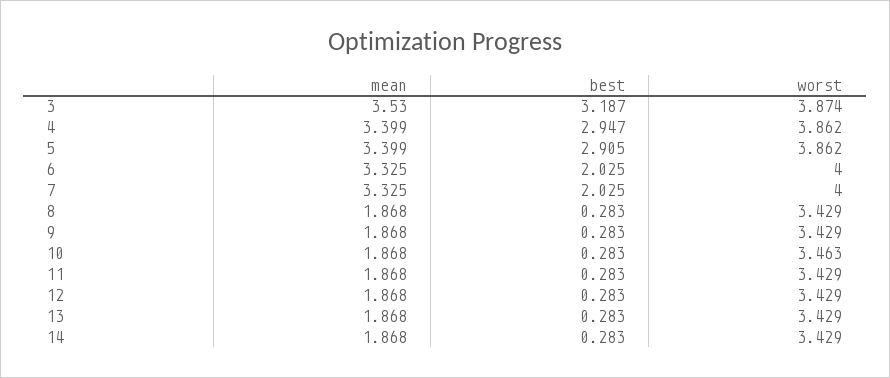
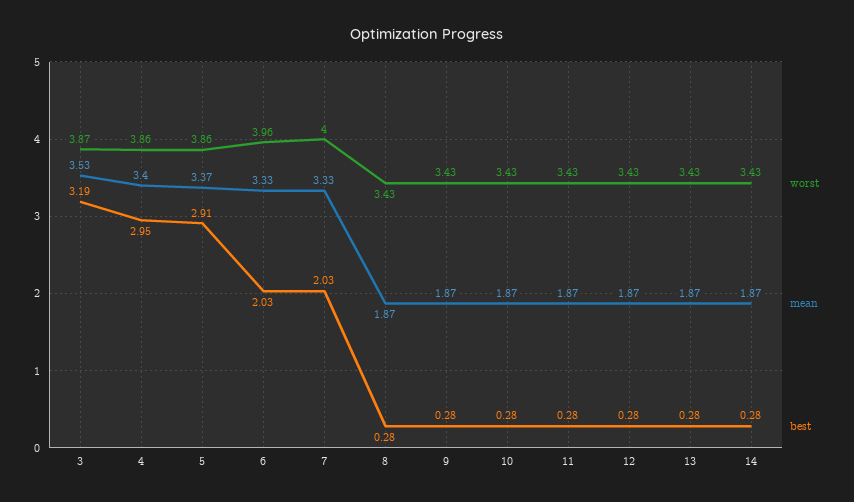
mean, 5: 3.399 -> 3.37
worst, 6: 4 -> 3.96
worst, 10: 3.463 -> 3.43

